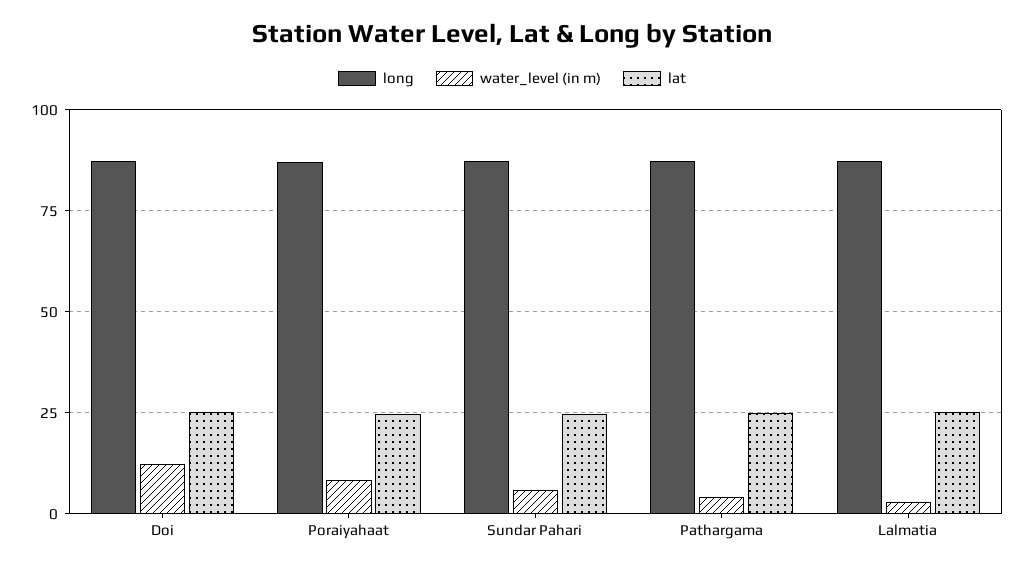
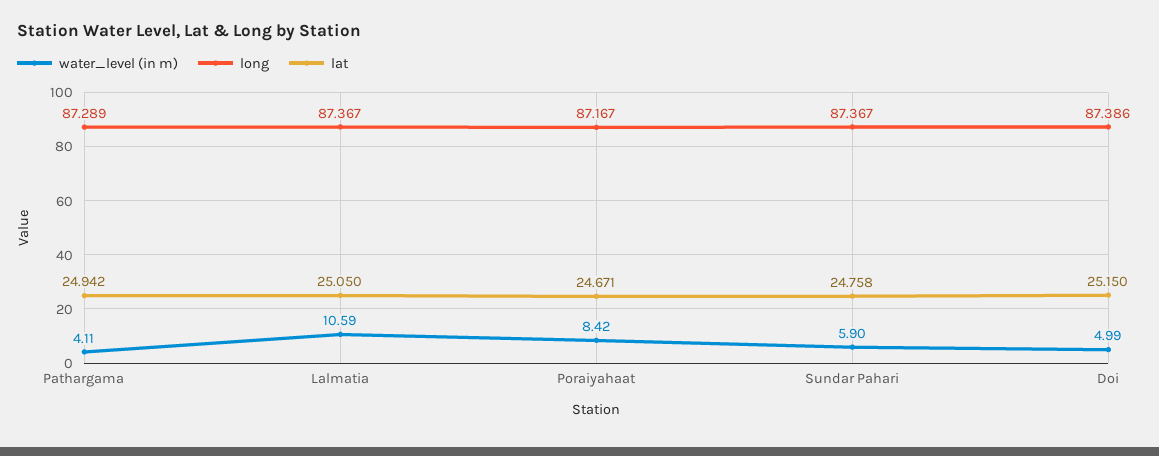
water_level (in m), Doi: 12.5 -> 4.99
water_level (in m), Lalmatia: 2.5 -> 10.59

